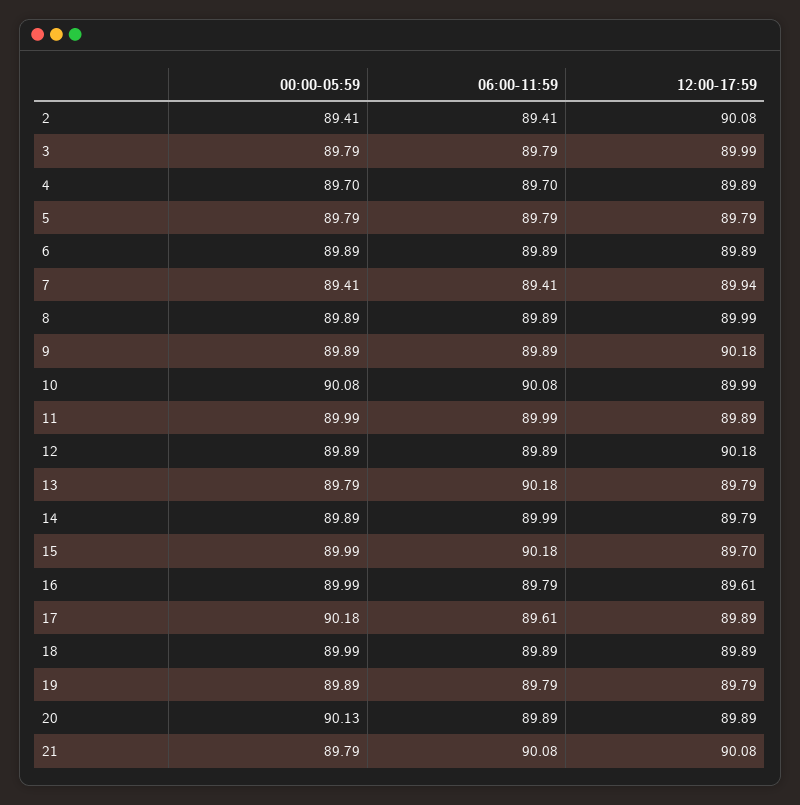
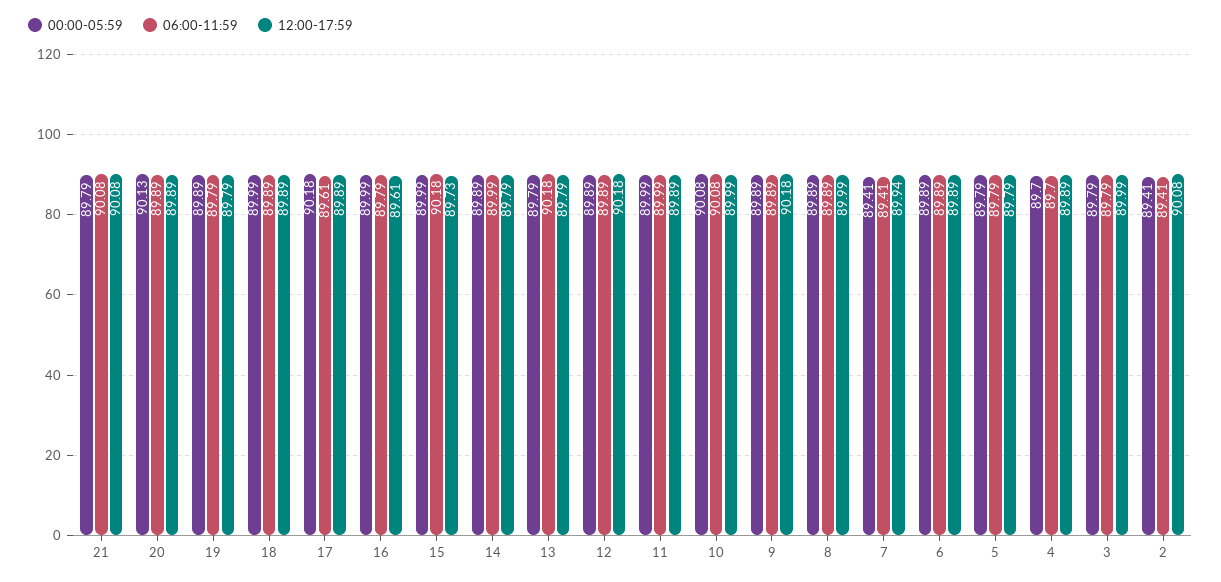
12:00-17:59, 15: 89.7 -> 89.73

